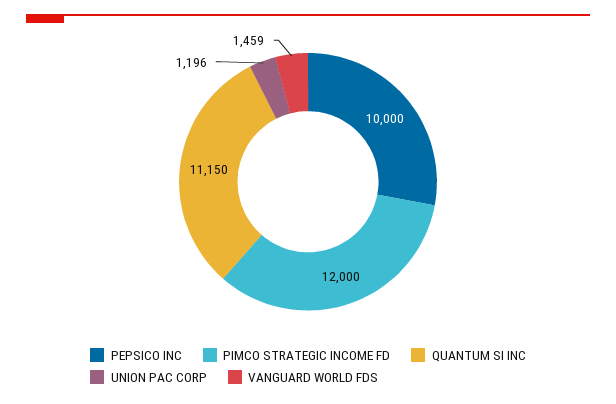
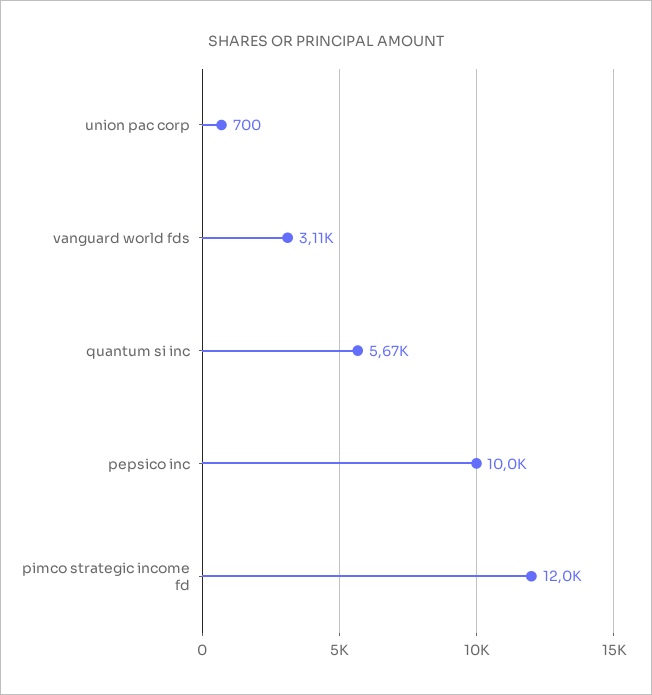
QUANTUM SI INC: 11150 -> 5670
UNION PAC CORP: 1196 -> 700
VANGUARD WORLD FDS: 1459 -> 3110

